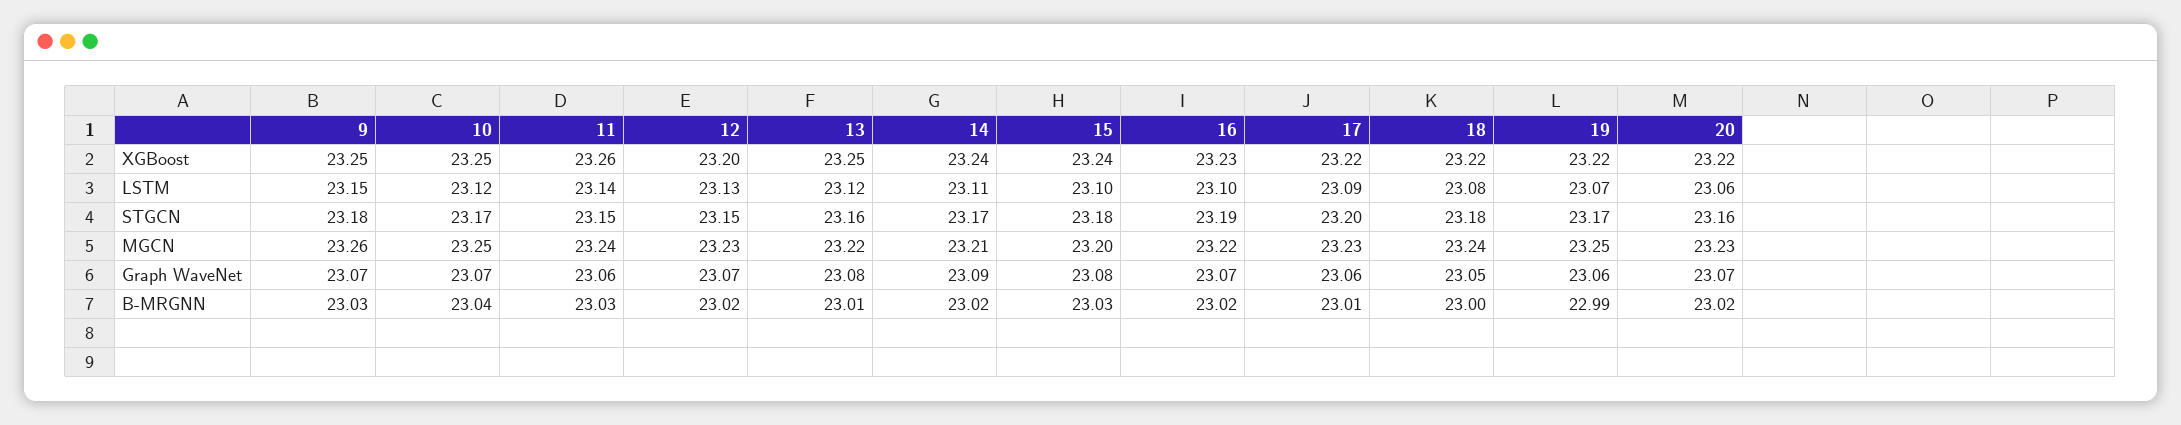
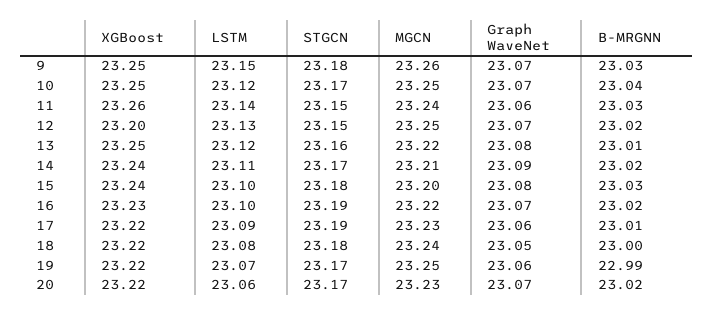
17, STGCN: 23.2 -> 23.19
20, STGCN: 23.16 -> 23.17
12, MGCN: 23.23 -> 23.25

